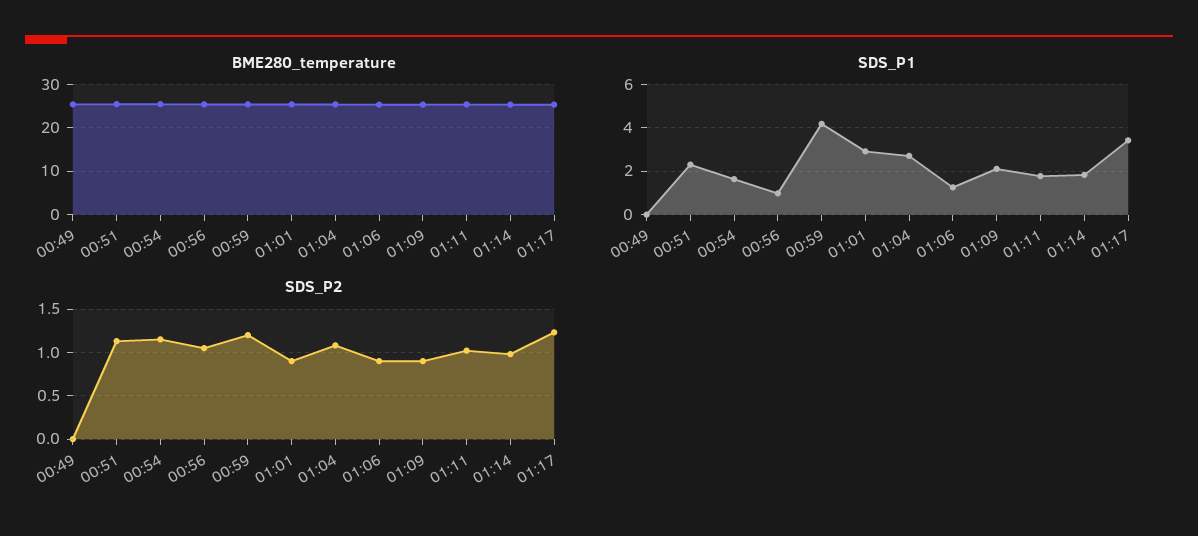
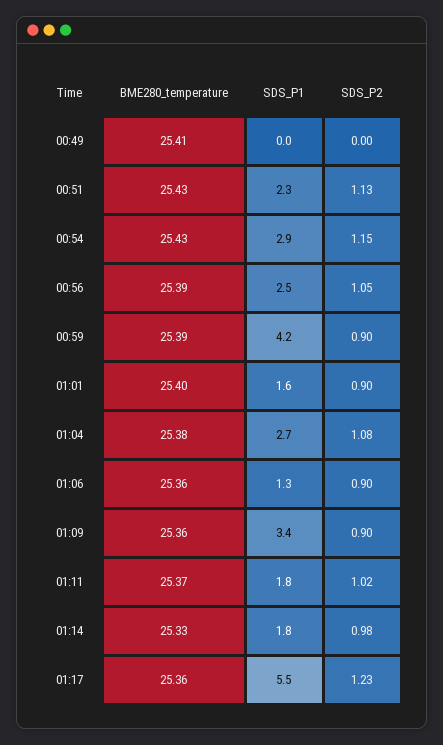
SDS_P1, 00:54: 1.5 -> 2.9
SDS_P1, 00:56: 1 -> 2.5
SDS_P1, 01:01: 3 -> 1.6
SDS_P1, 01:09: 2 -> 3.4
SDS_P1, 01:17: 3.5 -> 5.5
SDS_P2, 00:59: 1.2 -> 0.9

